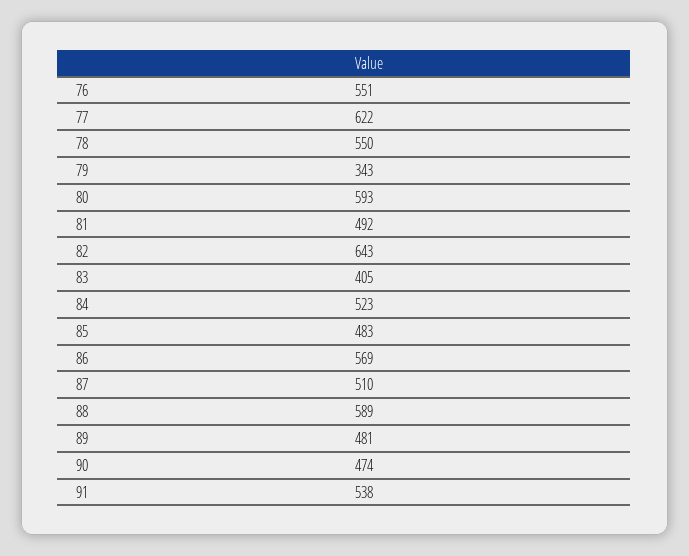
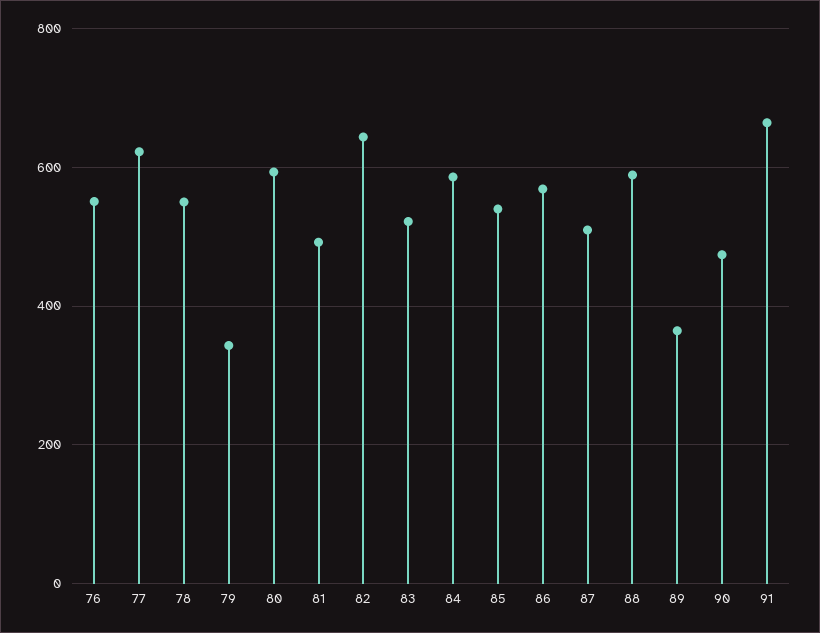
83: 405 -> 520
84: 523 -> 580
85: 483 -> 540
89: 481 -> 360
91: 538 -> 660

